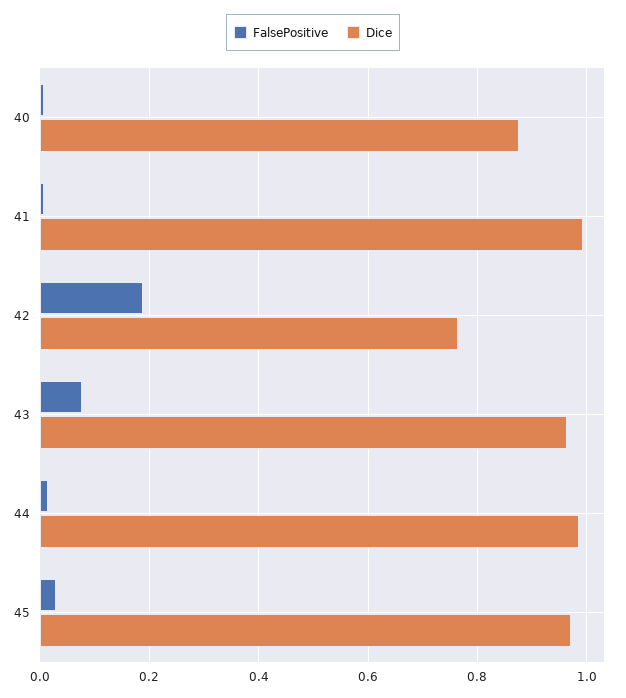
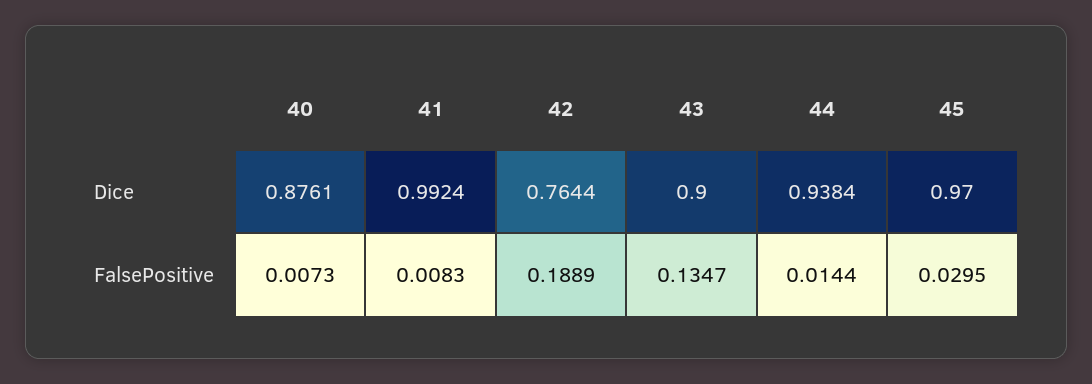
FalsePositive, 43: 0.08 -> 0.1347
Dice, 43: 0.96 -> 0.9
Dice, 44: 0.98 -> 0.9384

